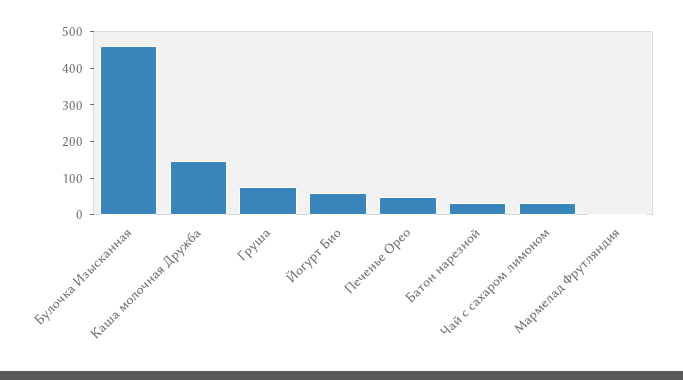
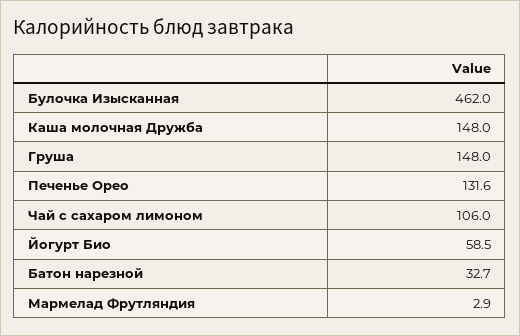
Груша: 75 -> 148
Печенье Орео: 50 -> 131.6
Чай с сахаром лимоном: 25 -> 106

